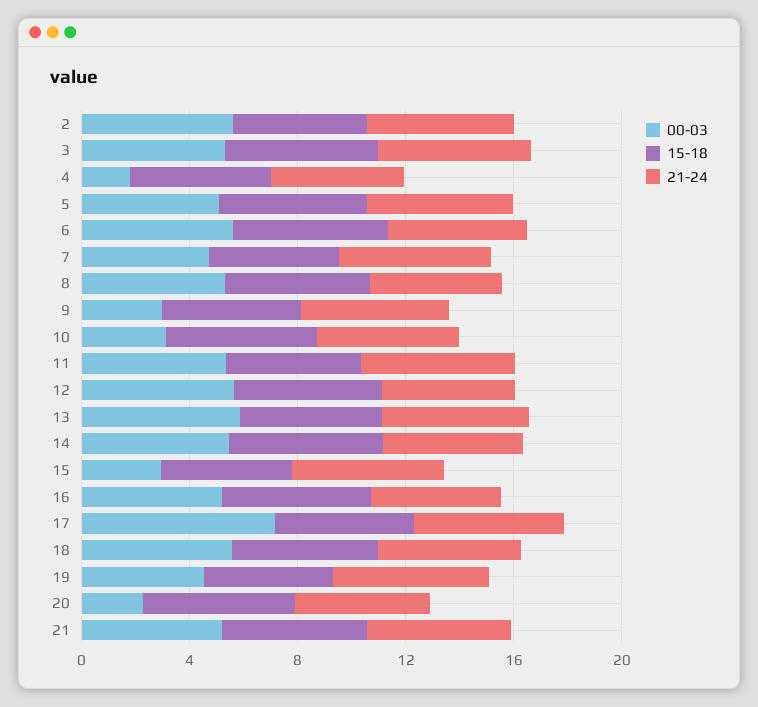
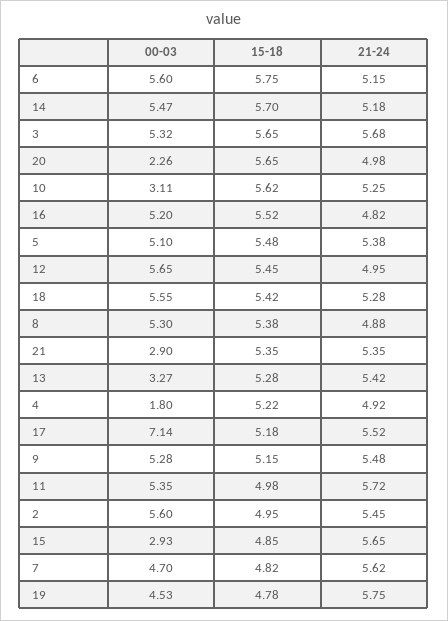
00-03, 9: 3 -> 5.28
00-03, 13: 6 -> 3.27
00-03, 21: 5 -> 2.9

